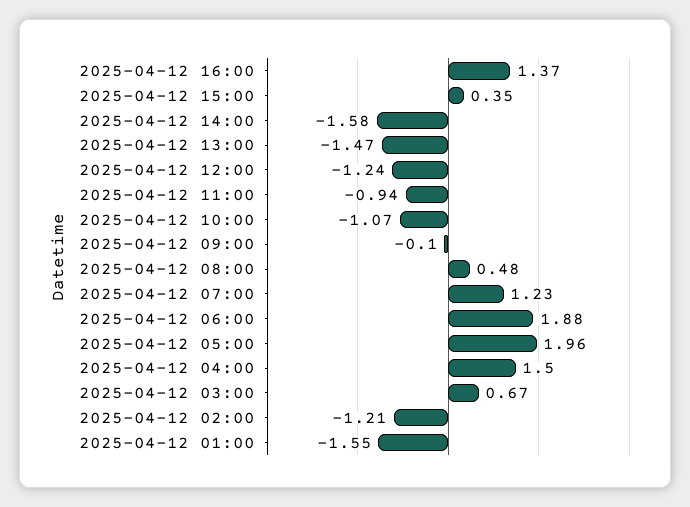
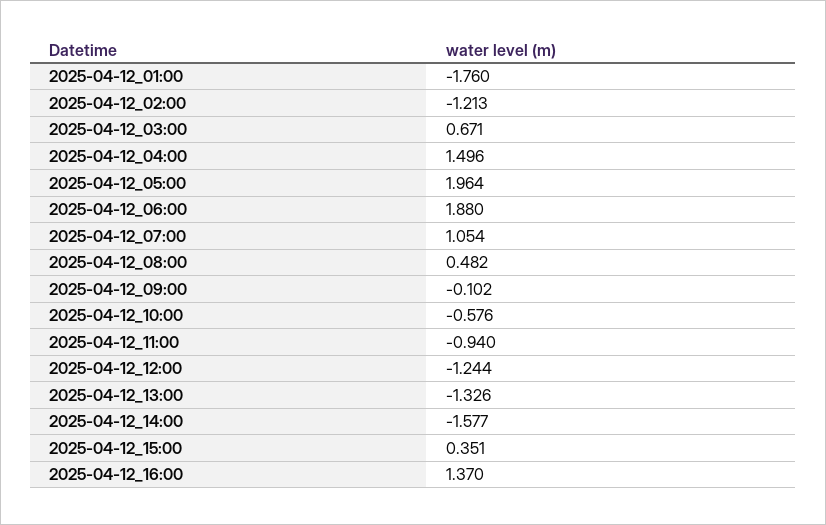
2025-04-12 13:00: -1.47 -> -1.326
2025-04-12 10:00: -1.07 -> -0.576
2025-04-12 07:00: 1.23 -> 1.054
2025-04-12 01:00: -1.55 -> -1.76

